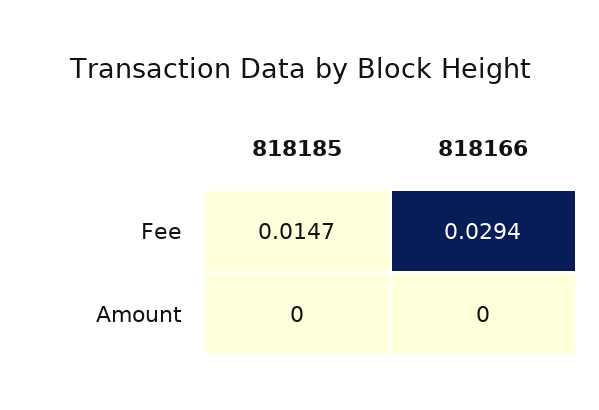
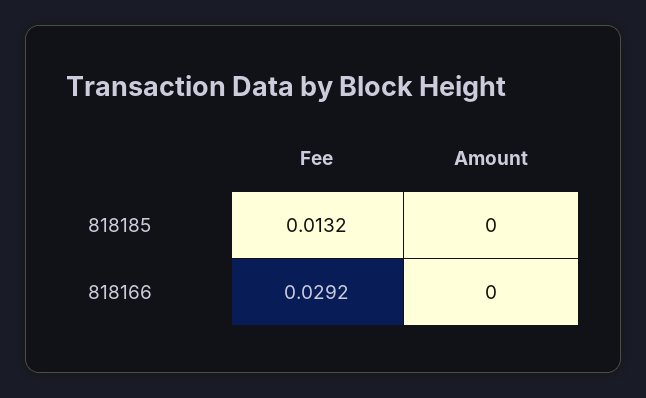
818185, Fee: 0.0147 -> 0.0132
818166, Fee: 0.0294 -> 0.0292

